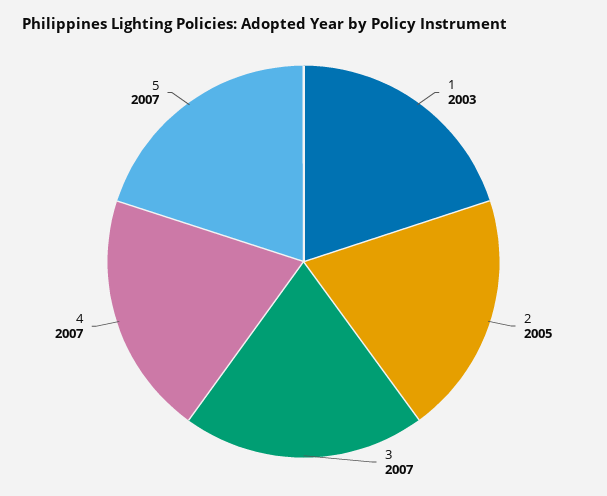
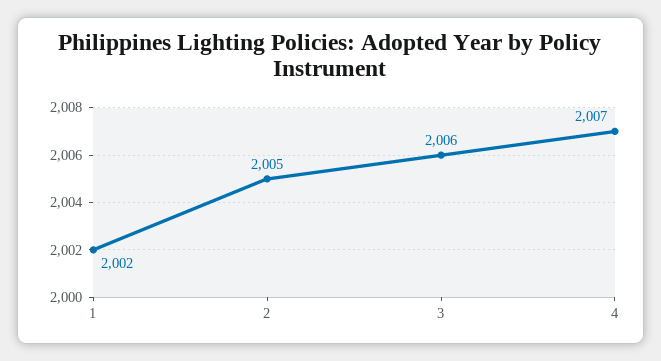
1: 2003 -> 2002
3: 2007 -> 2006
5: 2007 -> none

